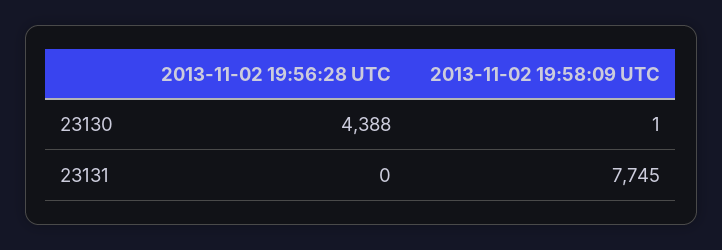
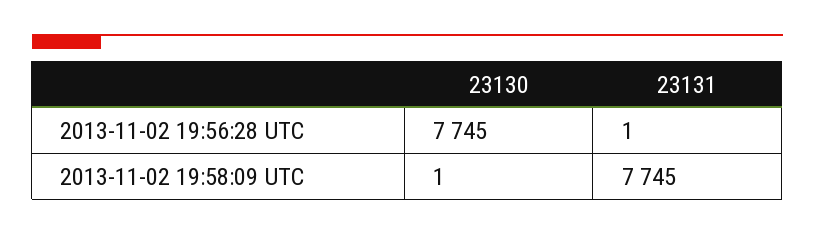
2013-11-02 19:56:28 UTC, 23130: 4388 -> 7745
2013-11-02 19:56:28 UTC, 23131: 0 -> 1

